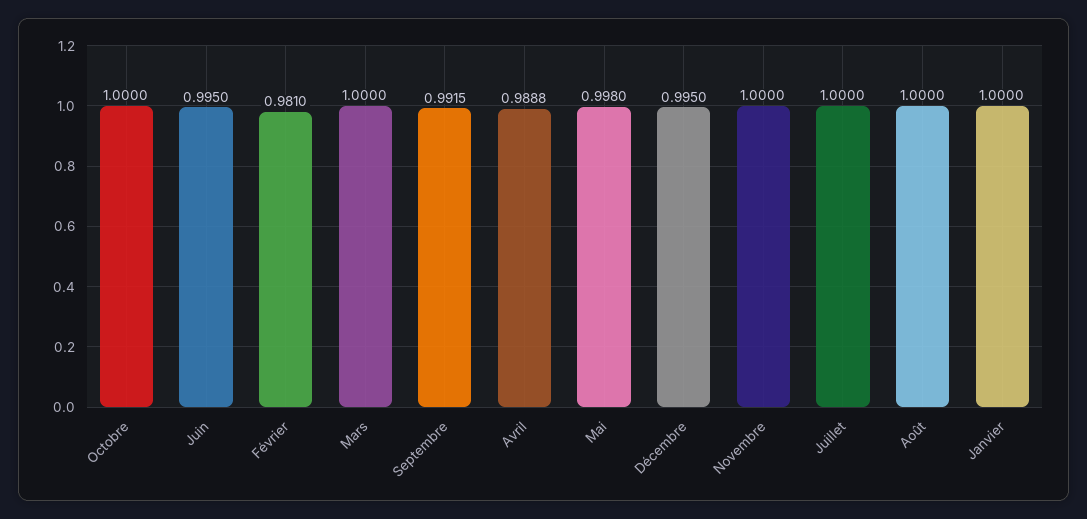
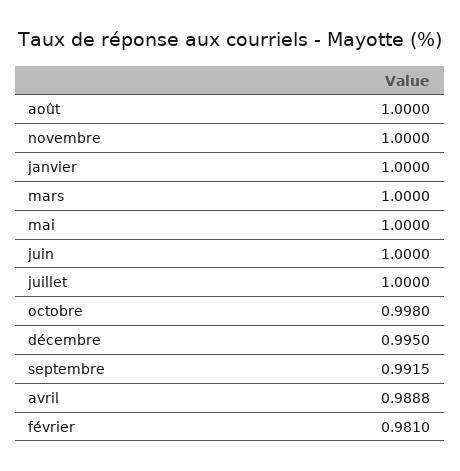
Octobre: 1 -> 0.998
Juin: 0.995 -> 1
Mai: 0.998 -> 1

